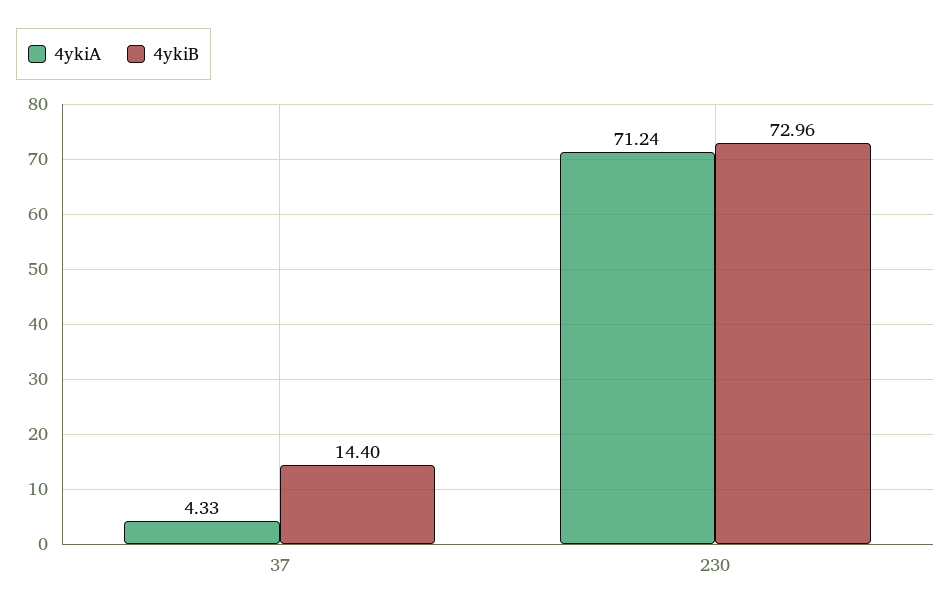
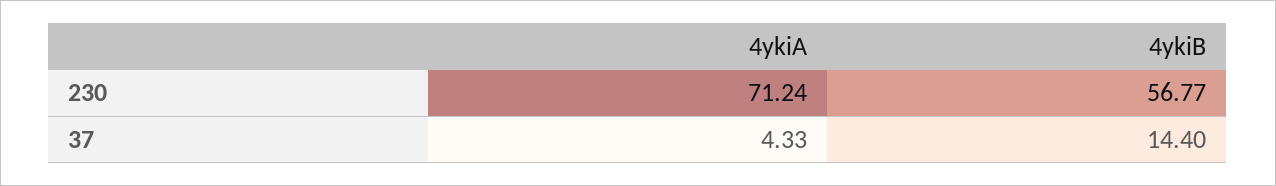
4ykiB, 230: 72.96 -> 56.77

